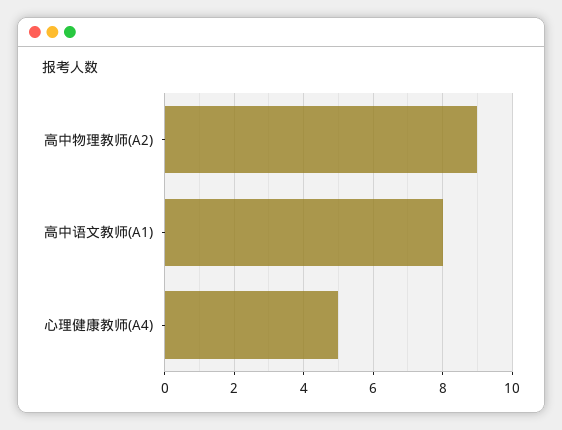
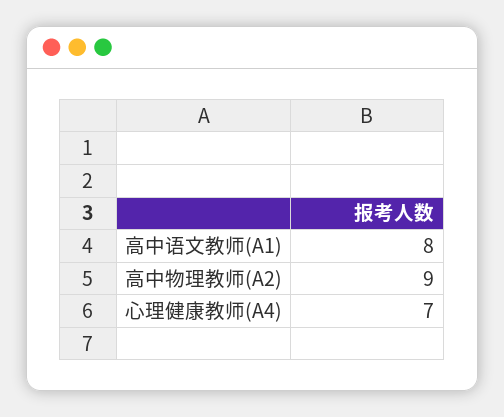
心理健康教师(A4): 5 -> 7

